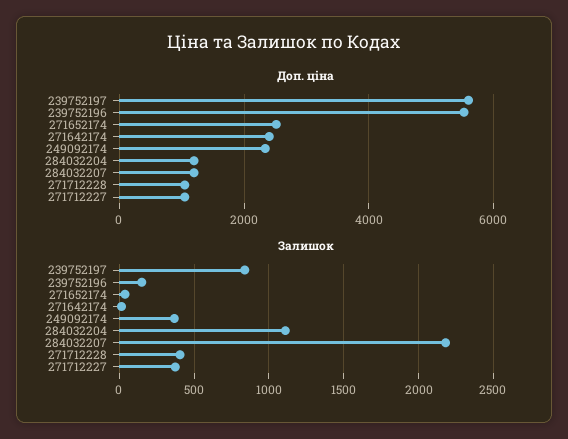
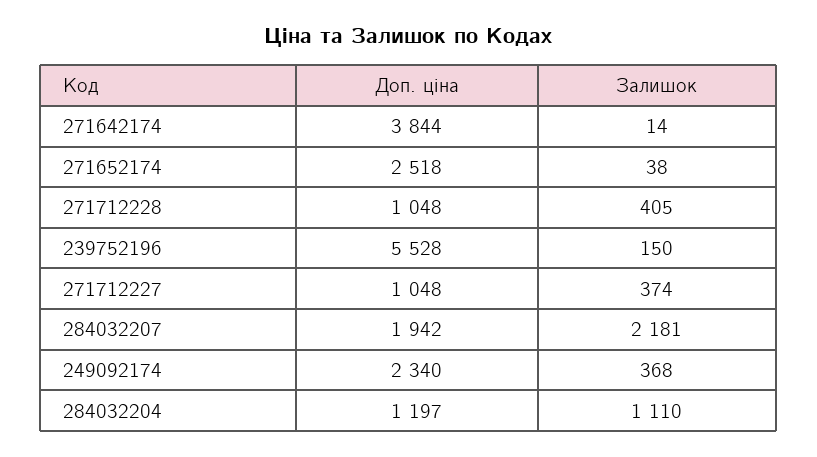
Доп. ціна, 239752197: 5600 -> none
Доп. ціна, 271642174: 2400 -> 3844
Доп. ціна, 284032207: 1200 -> 1942
Залишок, 239752197: 850 -> none

